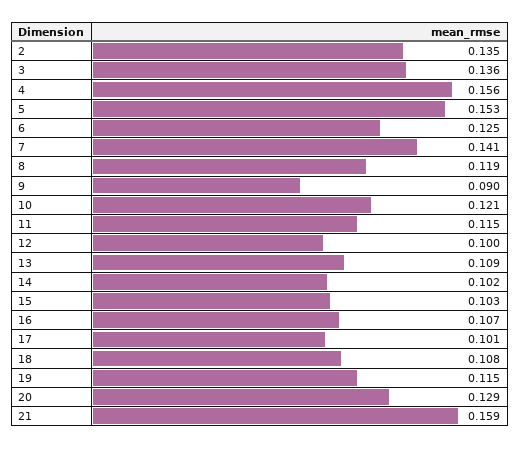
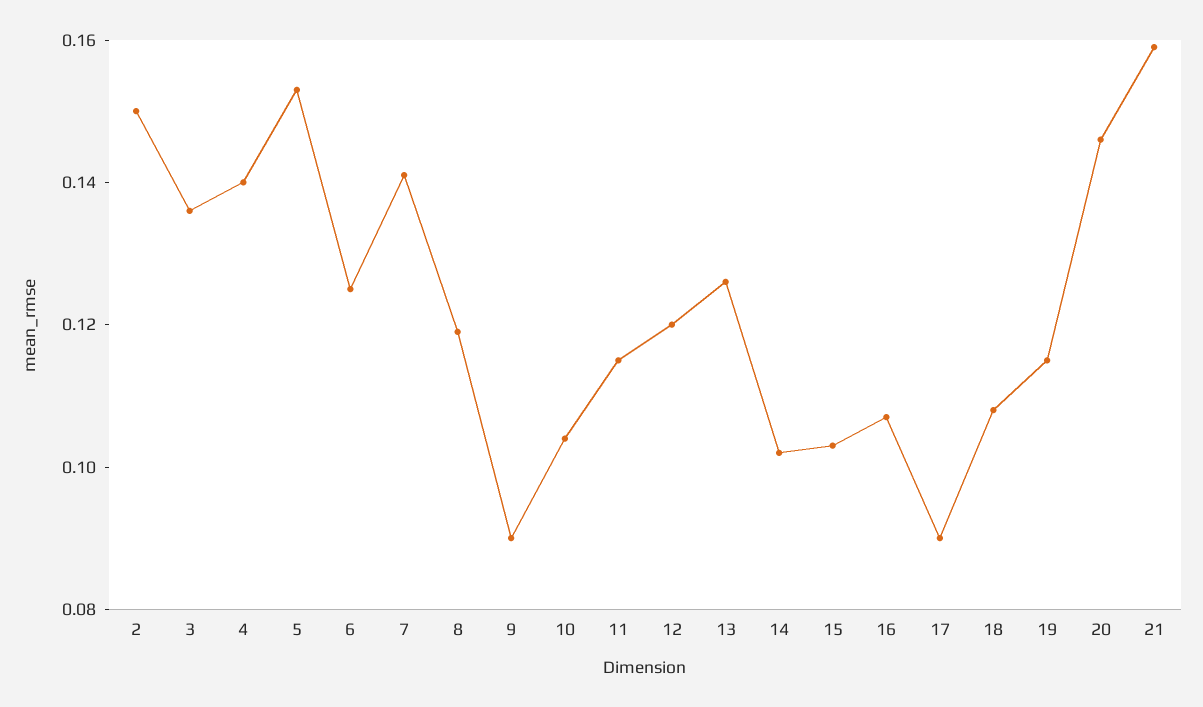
2: 0.135 -> 0.15
4: 0.156 -> 0.14
10: 0.121 -> 0.105
12: 0.1 -> 0.12
13: 0.109 -> 0.125
17: 0.101 -> 0.09
20: 0.129 -> 0.145

